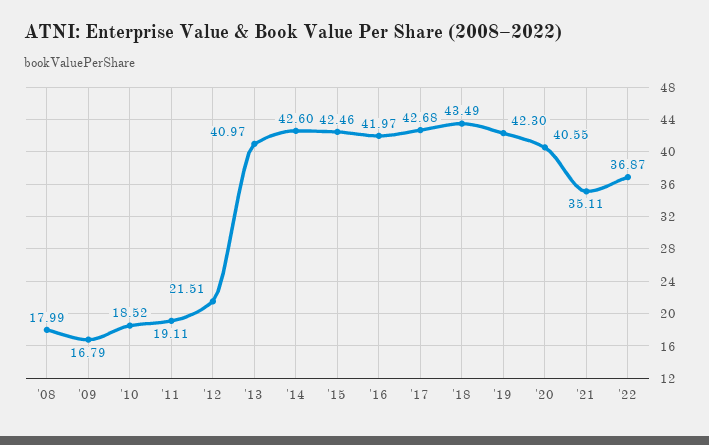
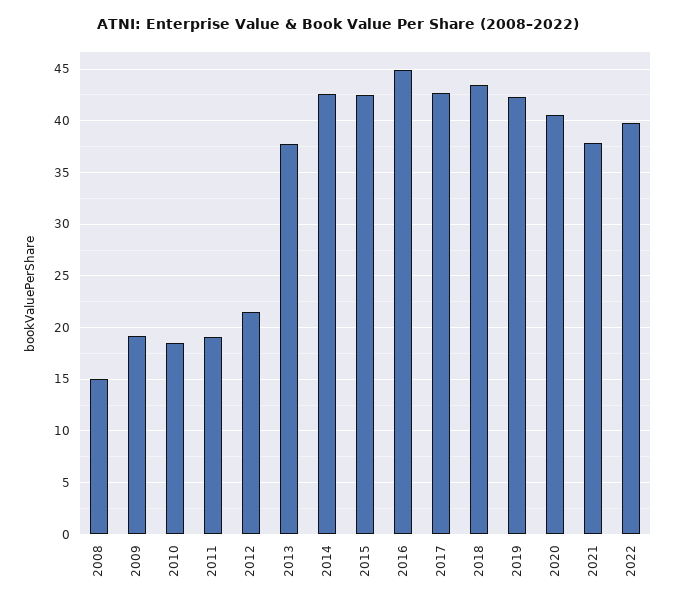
'08: 17.99 -> 15
'09: 16.79 -> 19
'13: 40.97 -> 38
'16: 41.97 -> 45
'21: 35.11 -> 38
'22: 36.87 -> 40

